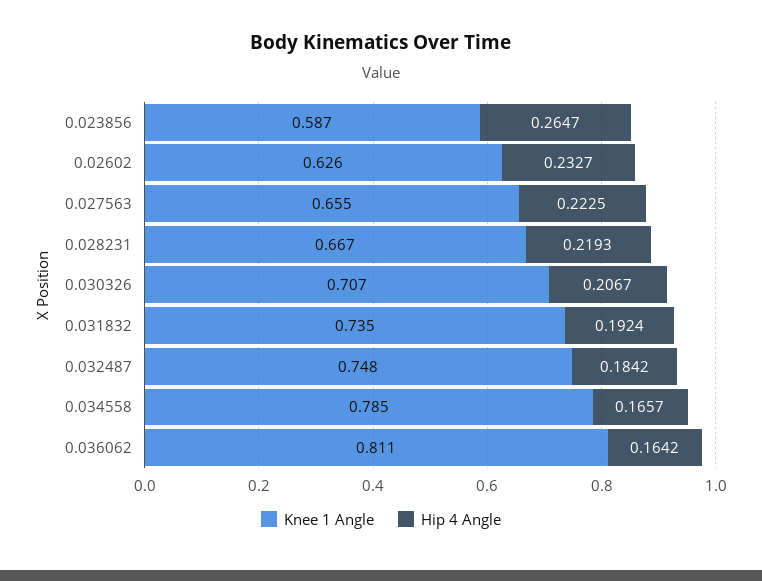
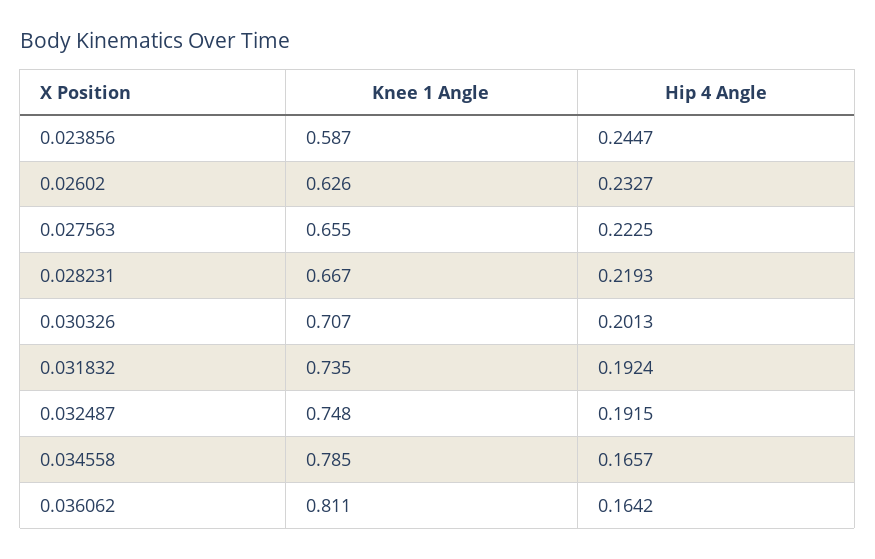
Hip 4 Angle, 0.023856: 0.2647 -> 0.2447
Hip 4 Angle, 0.030326: 0.2067 -> 0.2013
Hip 4 Angle, 0.032487: 0.1842 -> 0.1915

